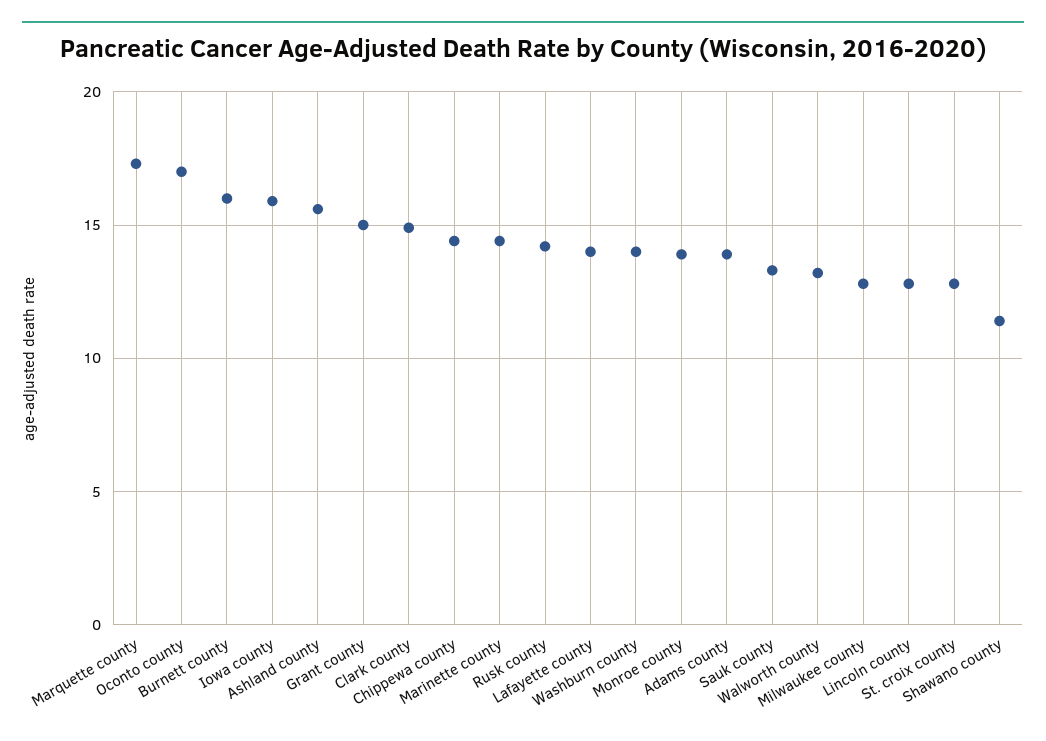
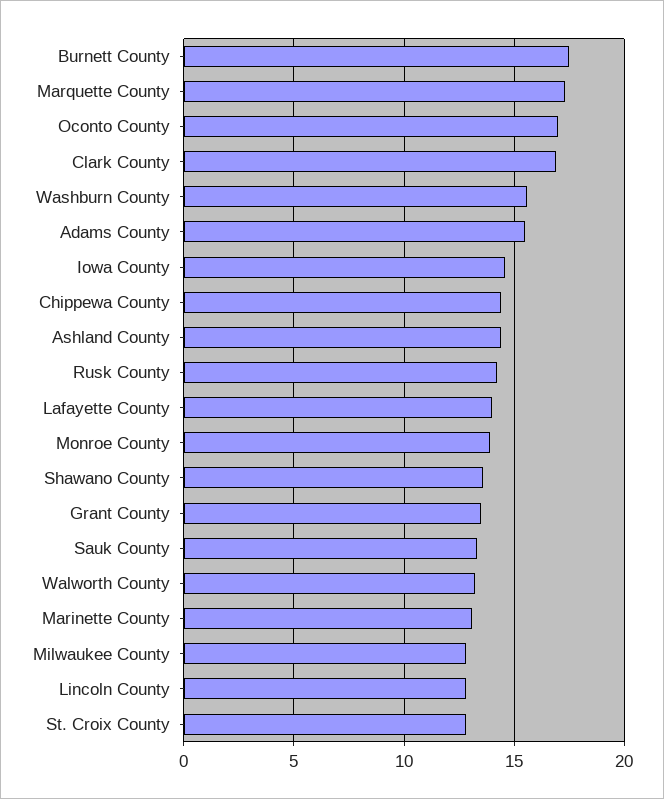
Burnett county: 16 -> 17.5
Iowa county: 16 -> 14.5
Ashland county: 15.5 -> 14.5
Grant county: 15 -> 13.5
Clark county: 15 -> 17
Marinette county: 14.5 -> 13
Washburn county: 14 -> 15.5
Adams county: 14 -> 15.5
Shawano county: 11.5 -> 13.5

